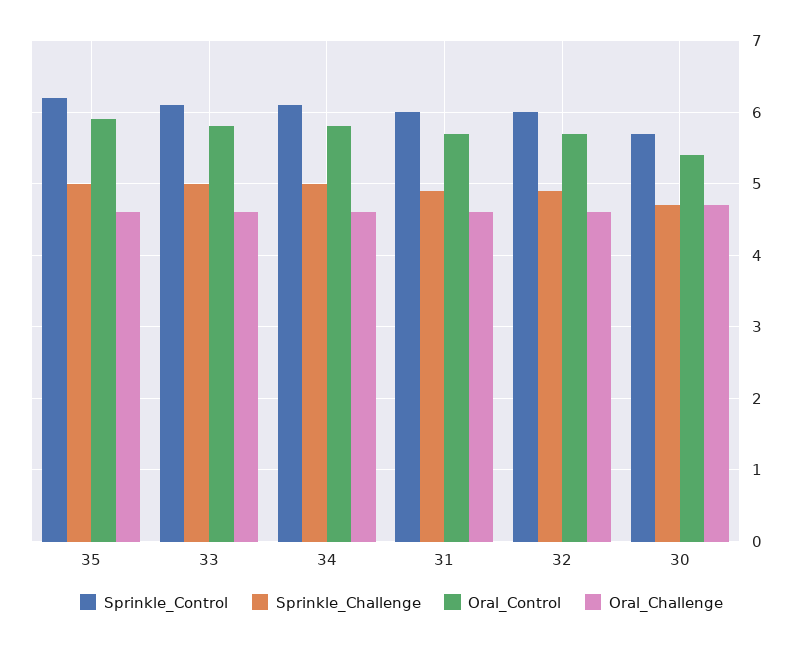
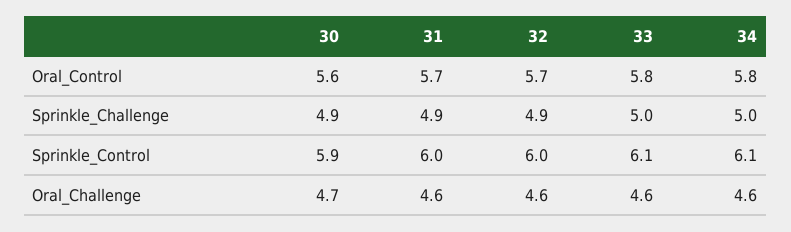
Sprinkle_Control, 35: 6.2 -> none
Sprinkle_Challenge, 35: 5 -> none
Oral_Control, 35: 5.9 -> none
Oral_Challenge, 35: 4.6 -> none
Sprinkle_Control, 30: 5.7 -> 5.9
Sprinkle_Challenge, 30: 4.7 -> 4.9
Oral_Control, 30: 5.4 -> 5.6

